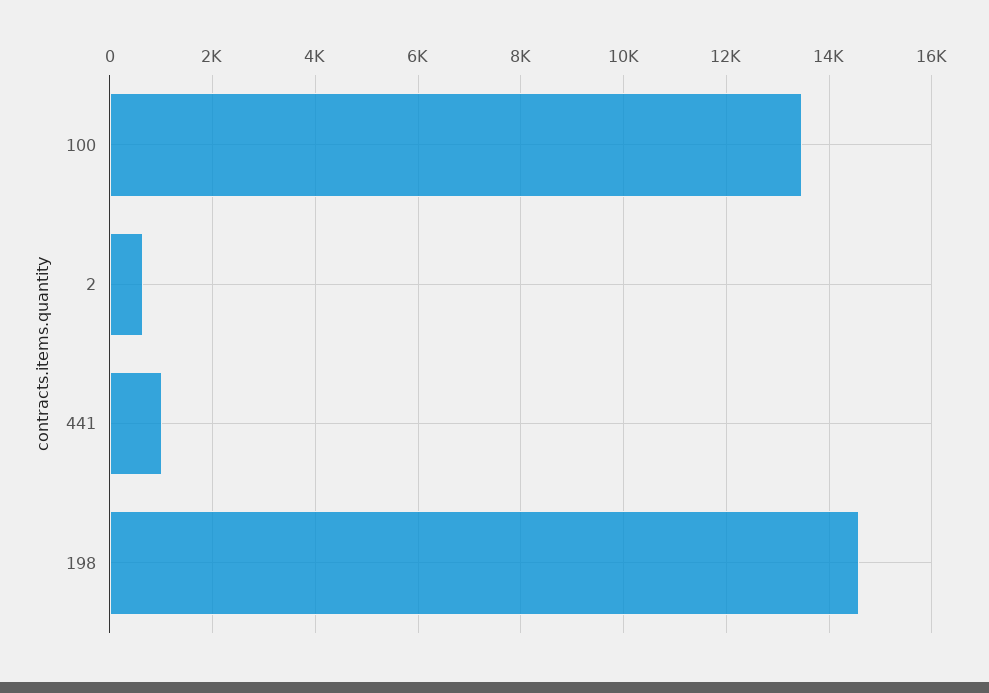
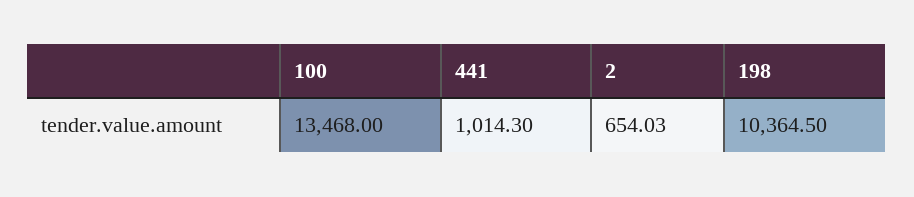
198: 14600 -> 10364.5

